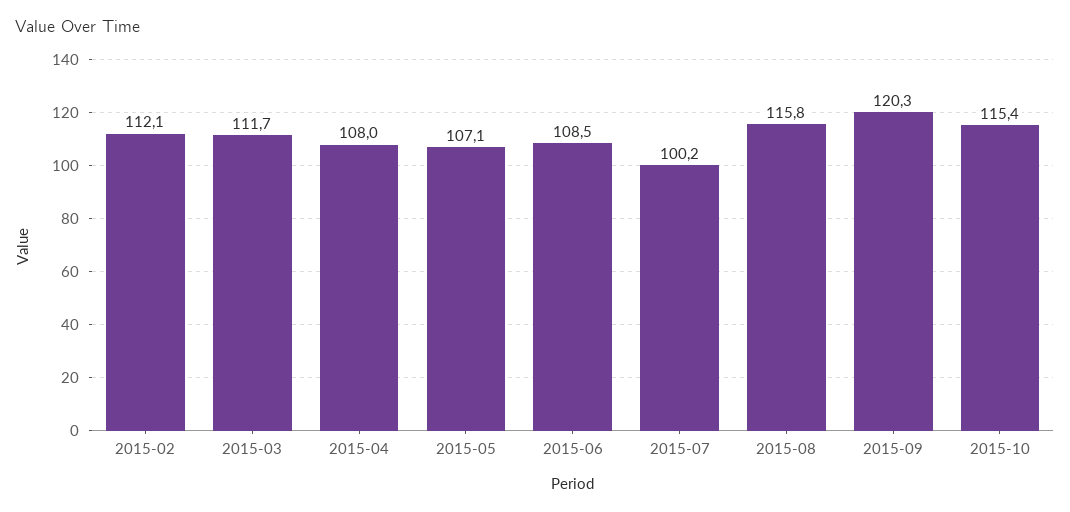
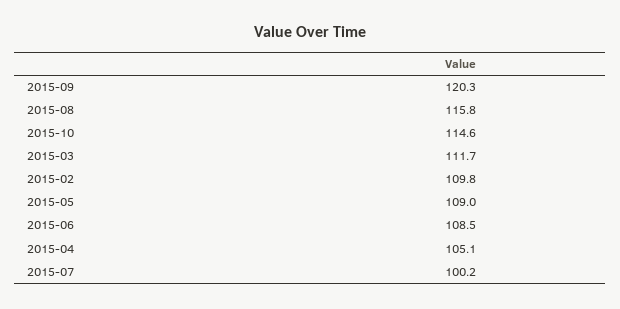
2015-02: 112.1 -> 109.8
2015-04: 108 -> 105.1
2015-05: 107.1 -> 109
2015-10: 115.4 -> 114.6

